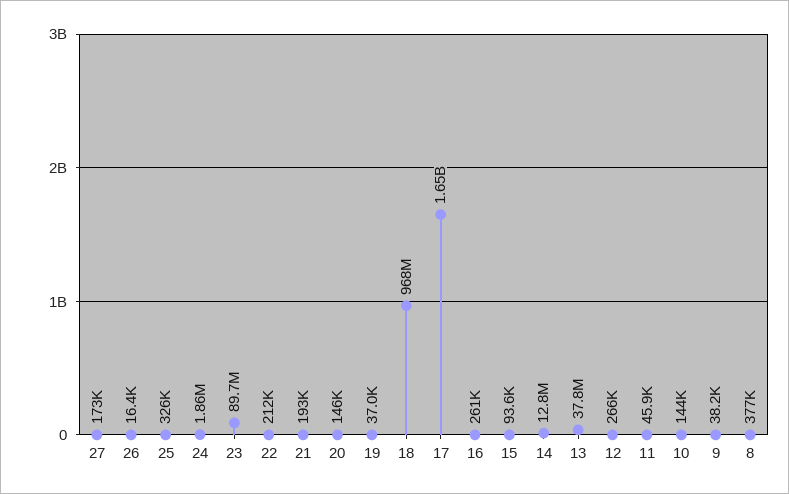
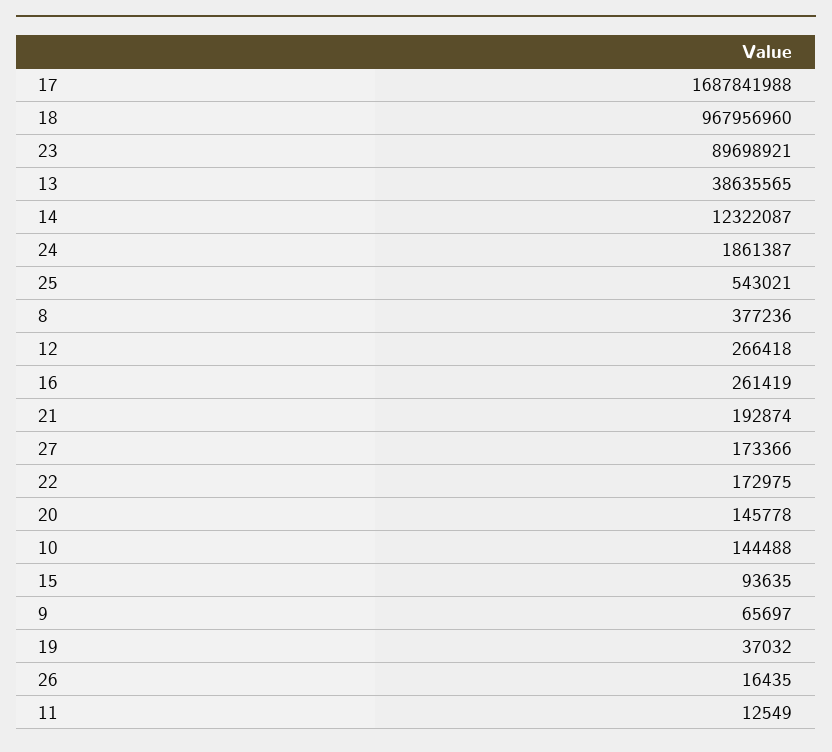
25: 326000 -> 543021
22: 212000 -> 172975
17: 1650000000 -> 1687841988
14: 12800000 -> 12322087
13: 37800000 -> 38635565
11: 45900 -> 12549
9: 38200 -> 65697

